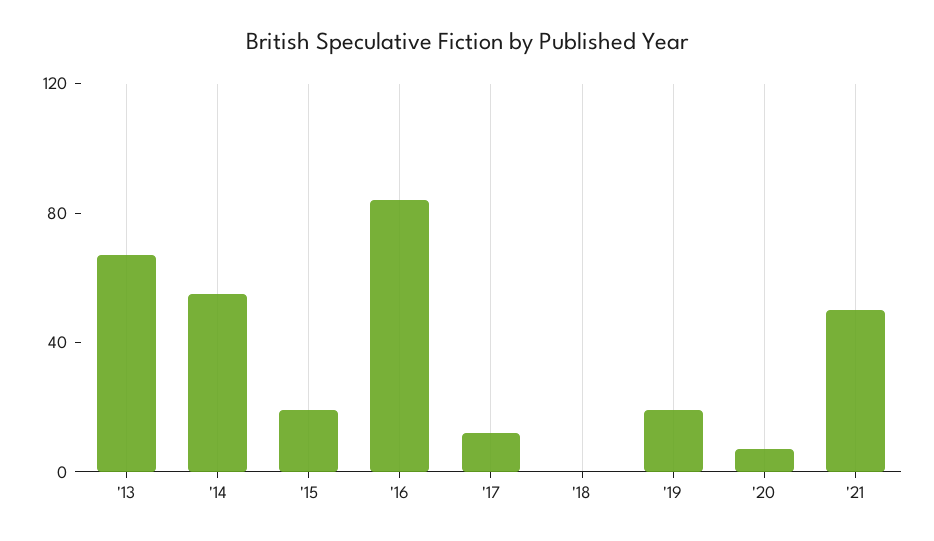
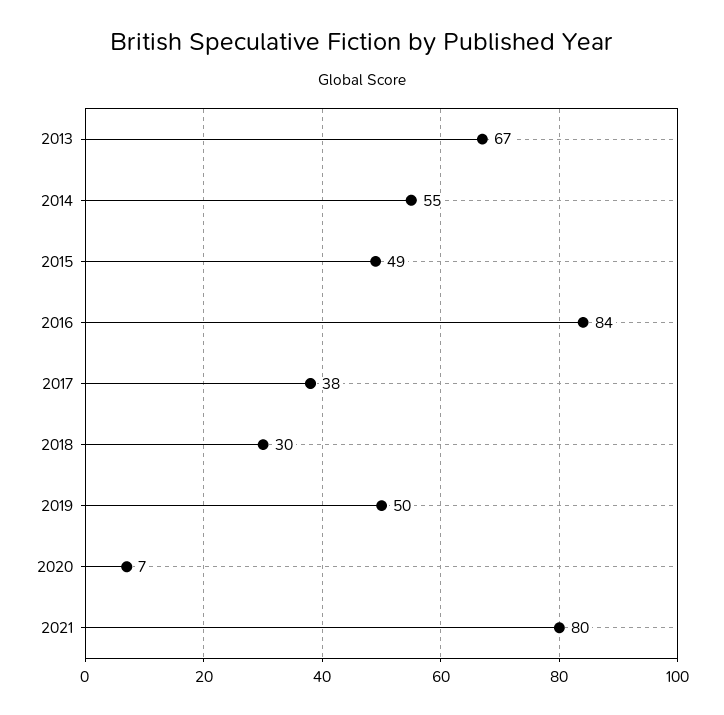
'15: 20 -> 49
'17: 10 -> 38
'18: 0 -> 30
'19: 20 -> 50
'21: 50 -> 80

